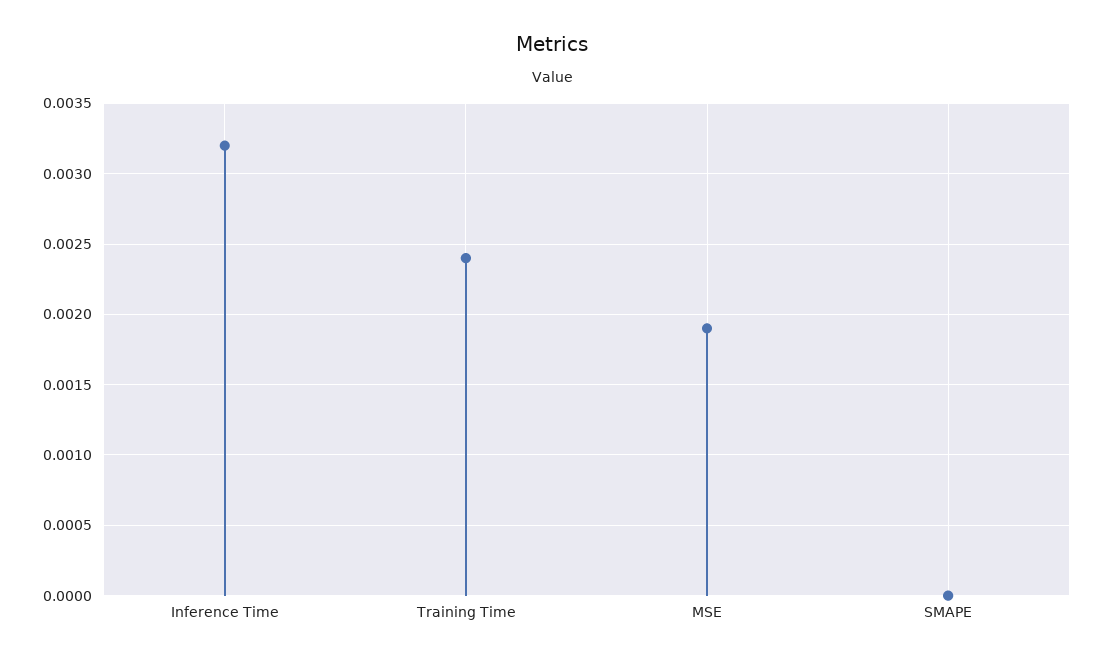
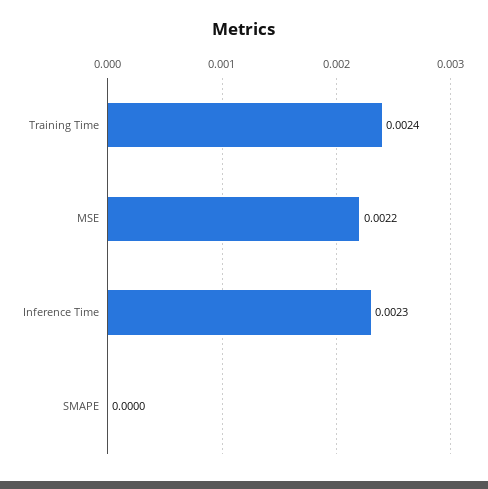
Inference Time: 0.0032 -> 0.0023
MSE: 0.0019 -> 0.0022

